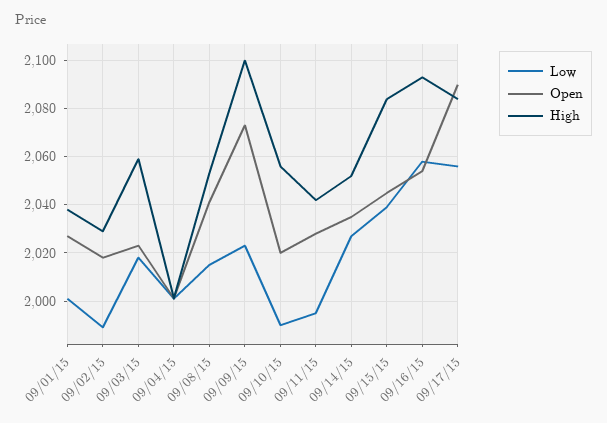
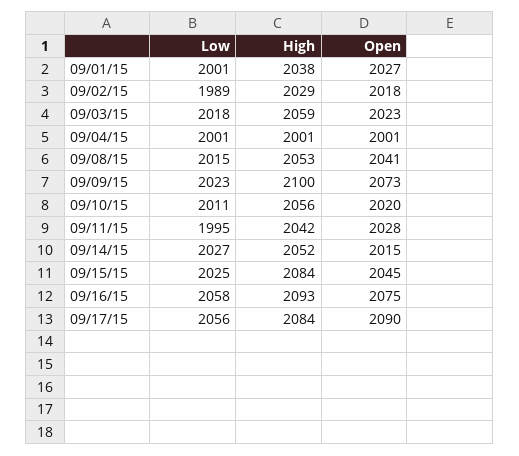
Low, 09/10/15: 1990 -> 2011
Open, 09/14/15: 2035 -> 2015
Low, 09/15/15: 2040 -> 2025
Open, 09/16/15: 2055 -> 2075

